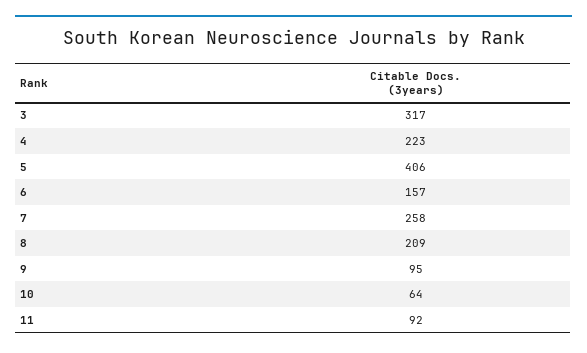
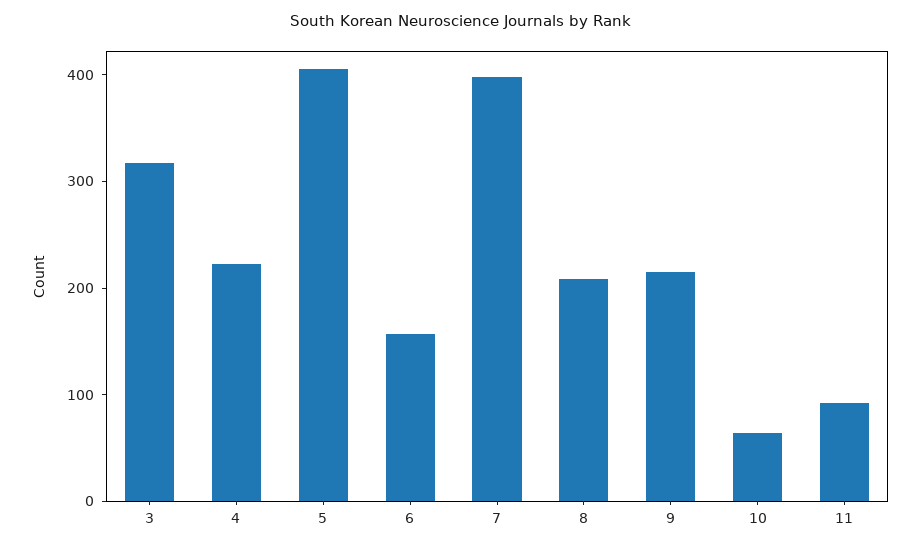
7: 258 -> 400
9: 95 -> 220

